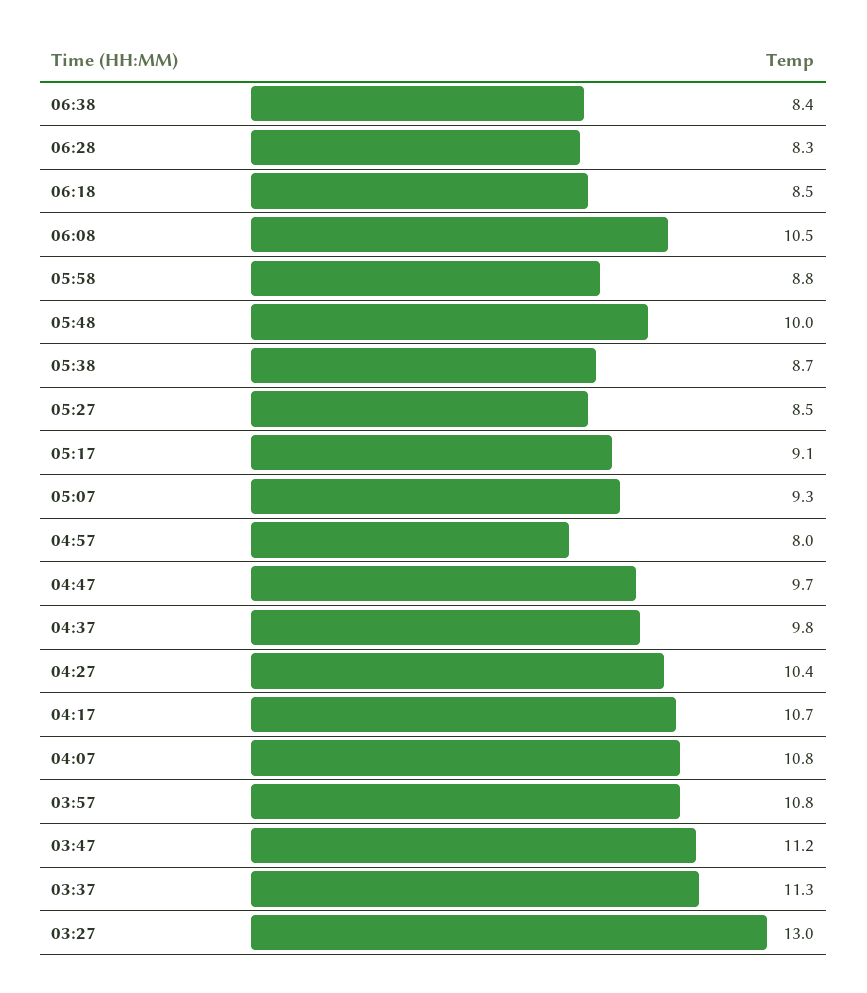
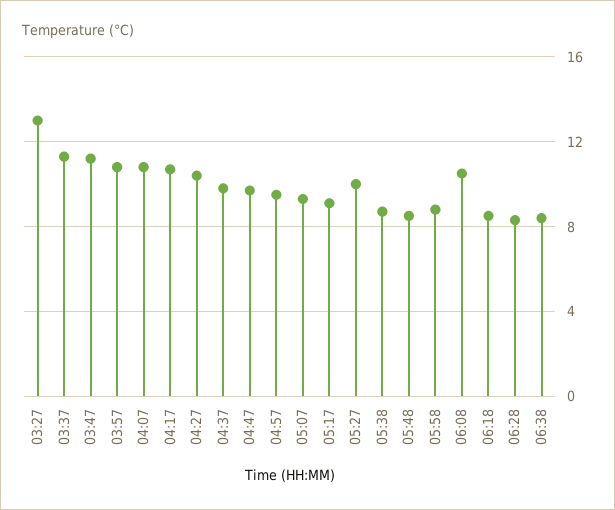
05:48: 10 -> 8.5
05:27: 8.5 -> 10
04:57: 8 -> 9.5

